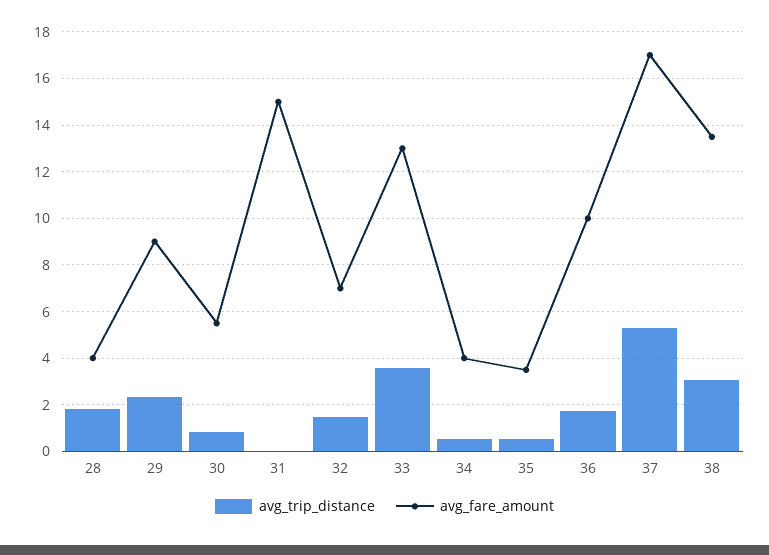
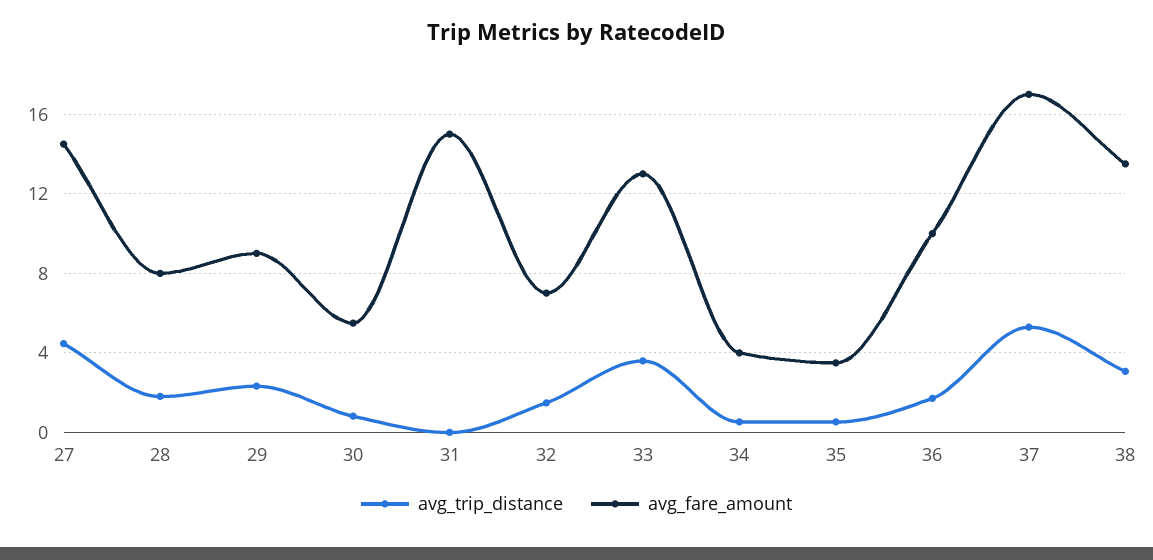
avg_fare_amount, 28: 4 -> 8
avg_trip_distance, 27: none -> 4.5
avg_fare_amount, 27: none -> 14.5

